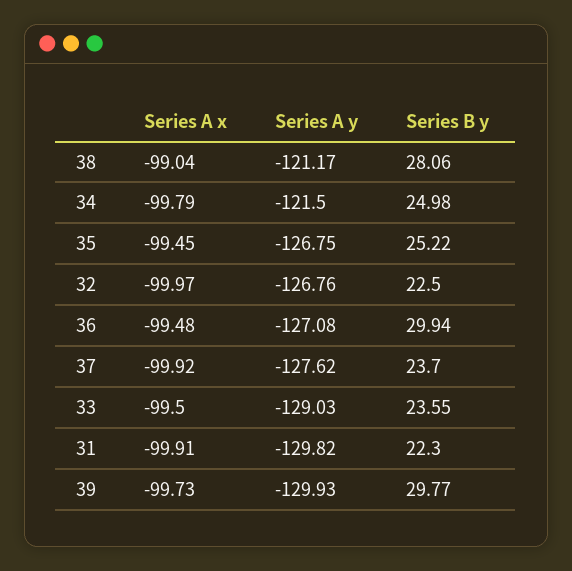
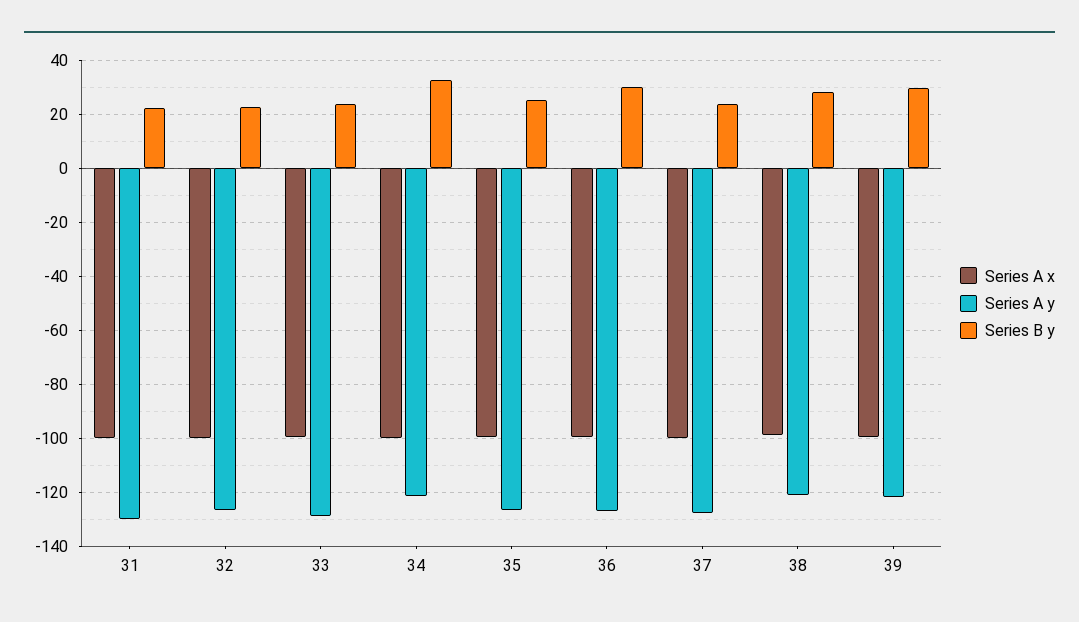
Series B y, 34: 24.98 -> 32.5
Series A y, 39: -129.93 -> -122.5

